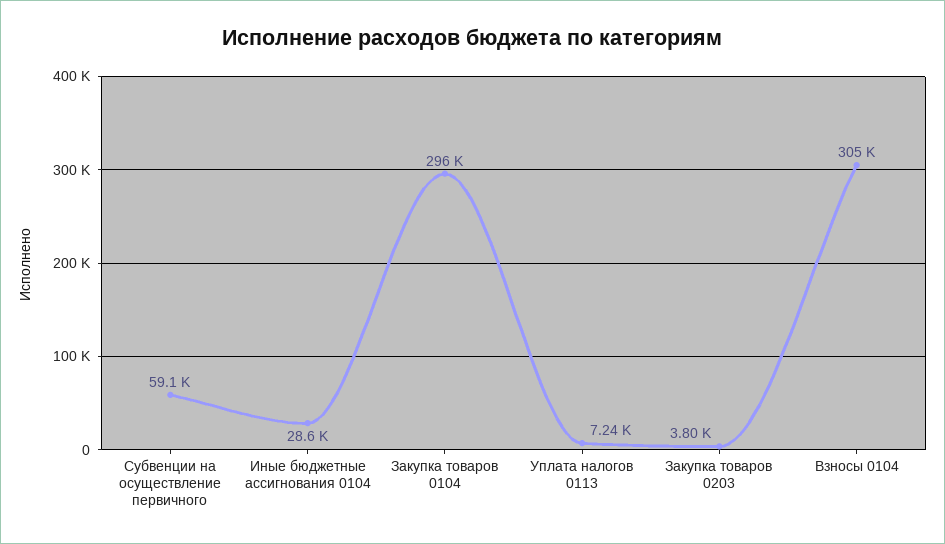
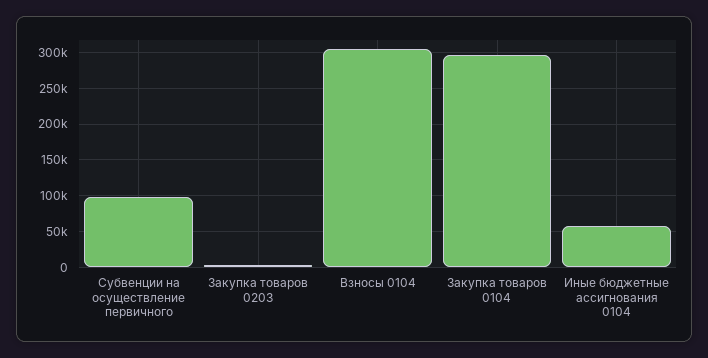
Субвенции на осуществление первичного: 59100 -> 100000
Иные бюджетные ассигнования 0104: 28600 -> 60000
Уплата налогов 0113: 7240 -> none

